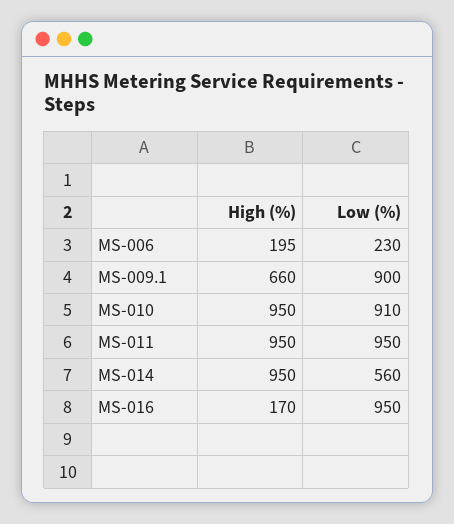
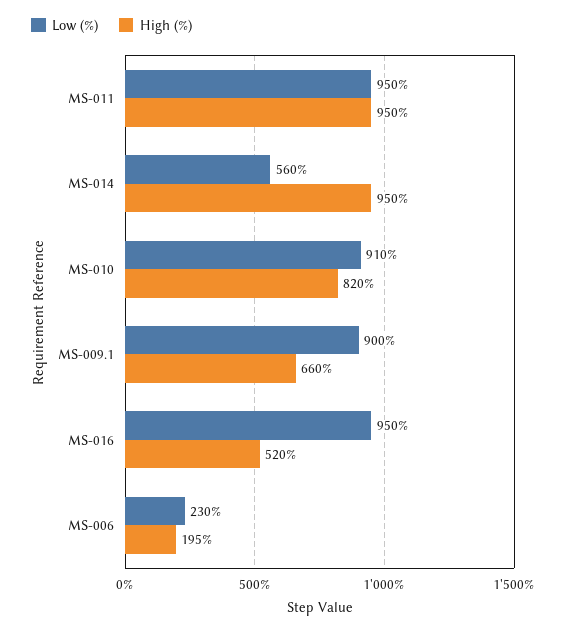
High (%), MS-010: 950 -> 820
High (%), MS-016: 170 -> 520

